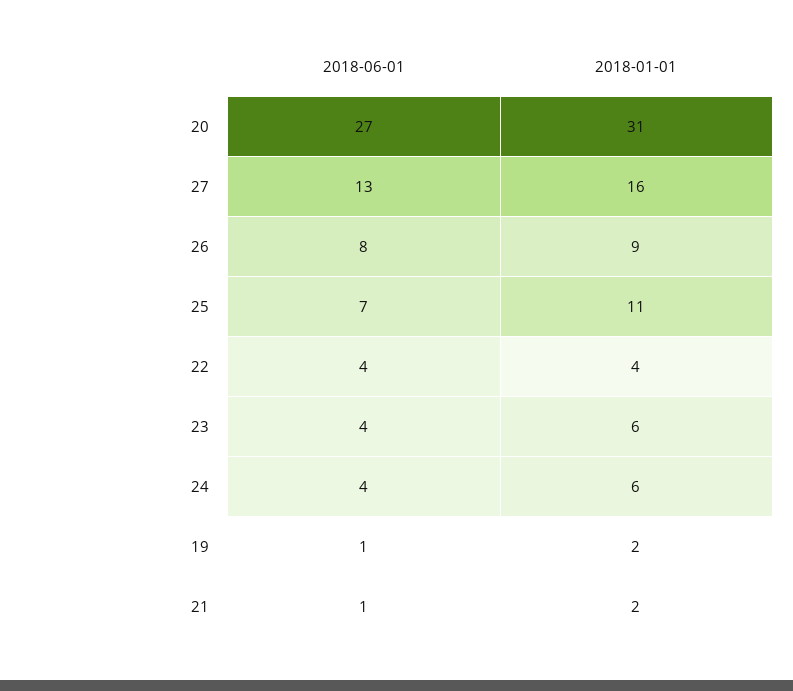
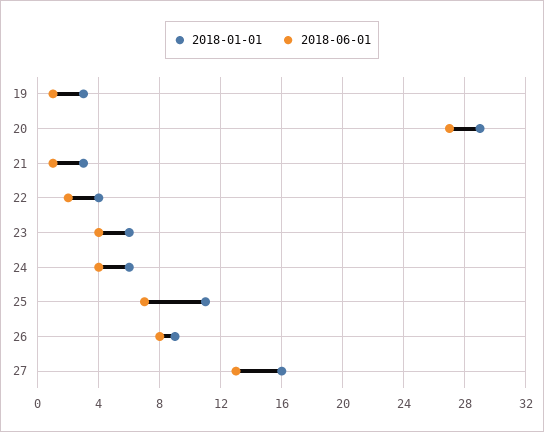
2018-01-01, 20: 31 -> 29
2018-06-01, 22: 4 -> 2
2018-01-01, 19: 2 -> 3
2018-01-01, 21: 2 -> 3

